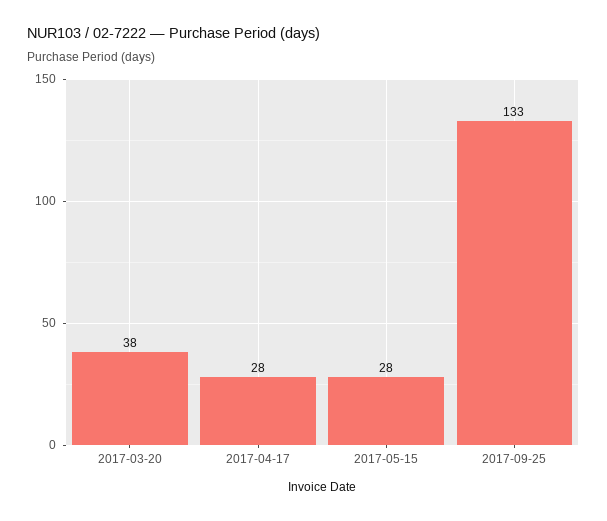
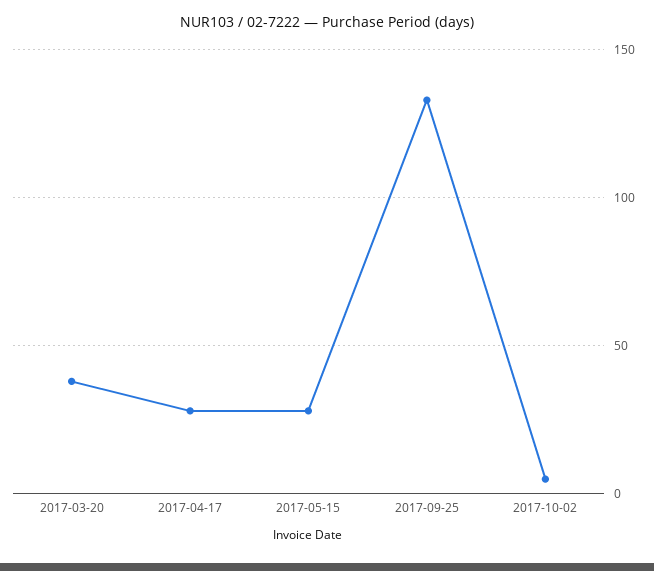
2017-10-02: none -> 5

